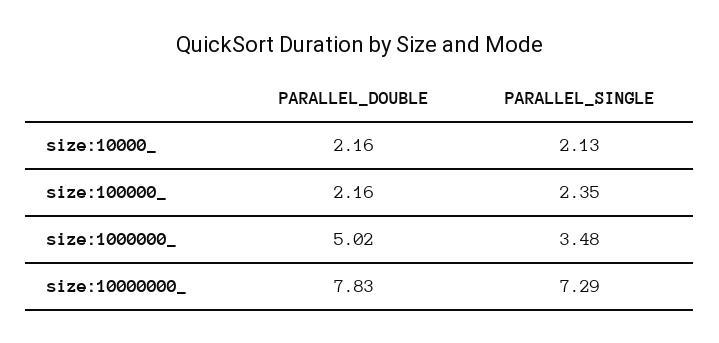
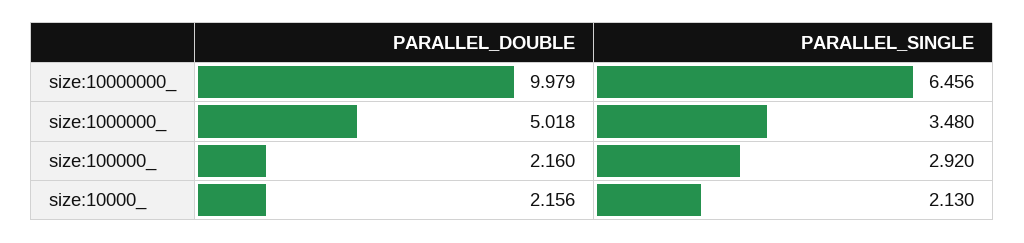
PARALLEL_SINGLE, size:100000_: 2.35 -> 2.92
PARALLEL_DOUBLE, size:10000000_: 7.83 -> 9.979
PARALLEL_SINGLE, size:10000000_: 7.29 -> 6.456

